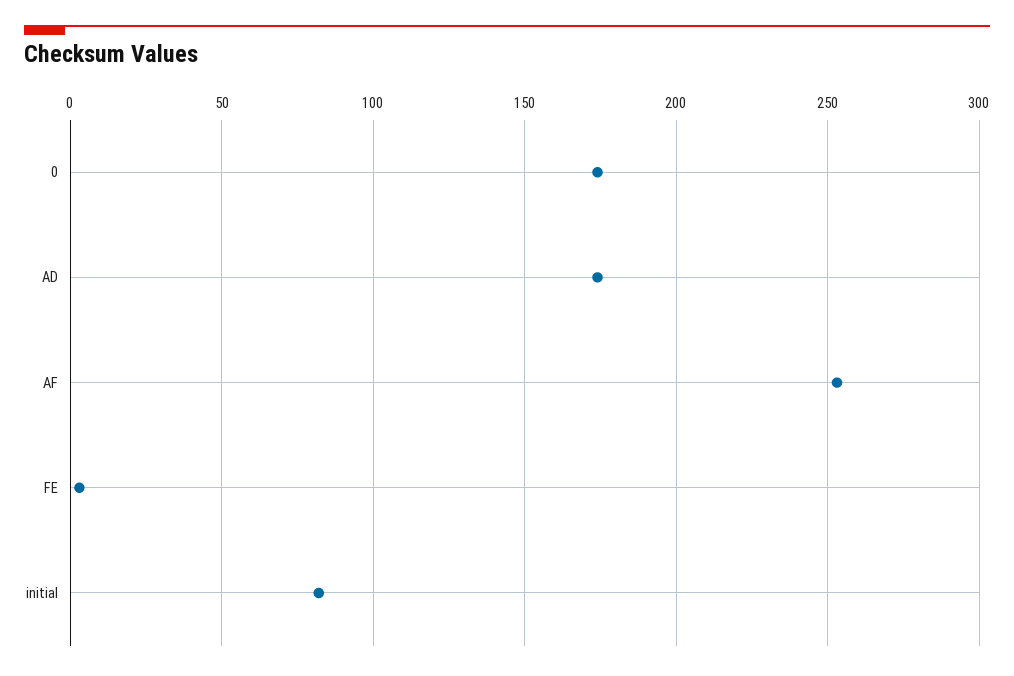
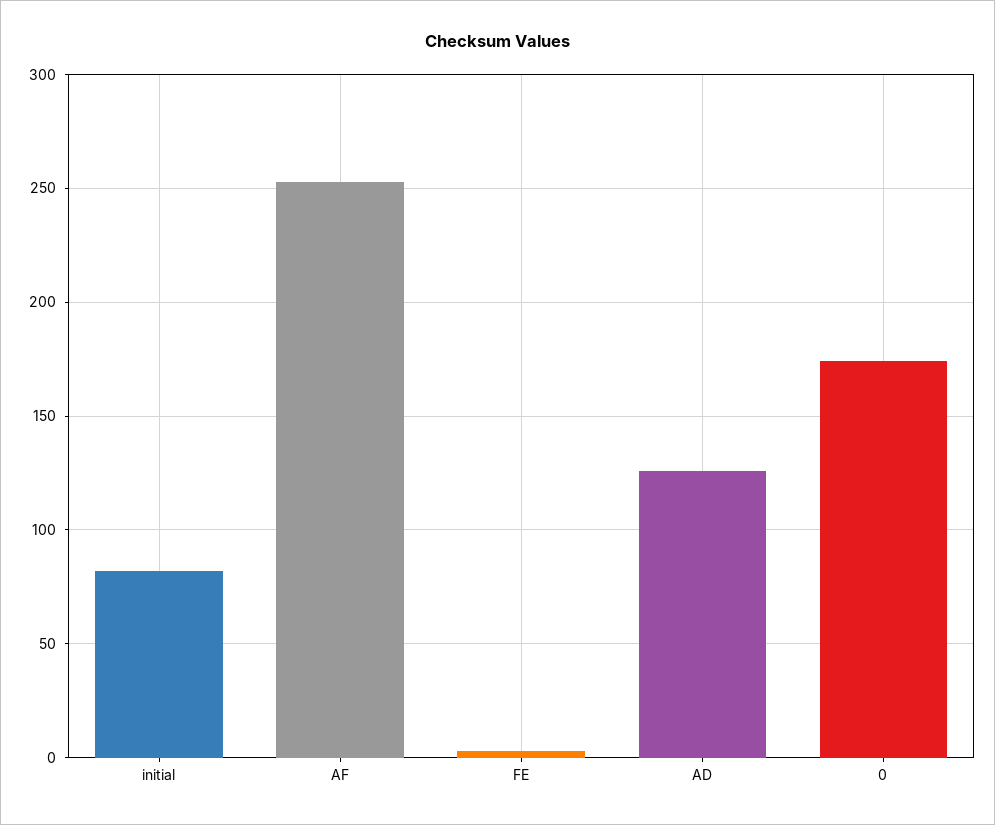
AD: 175 -> 125

